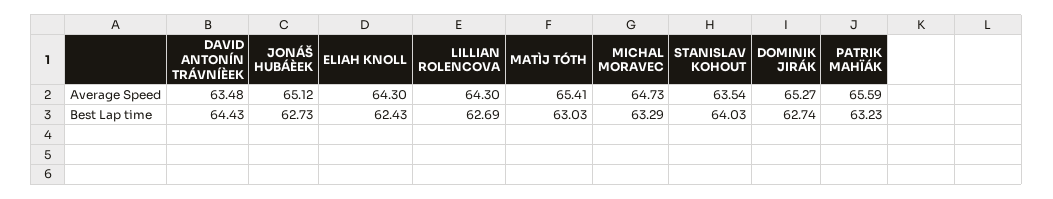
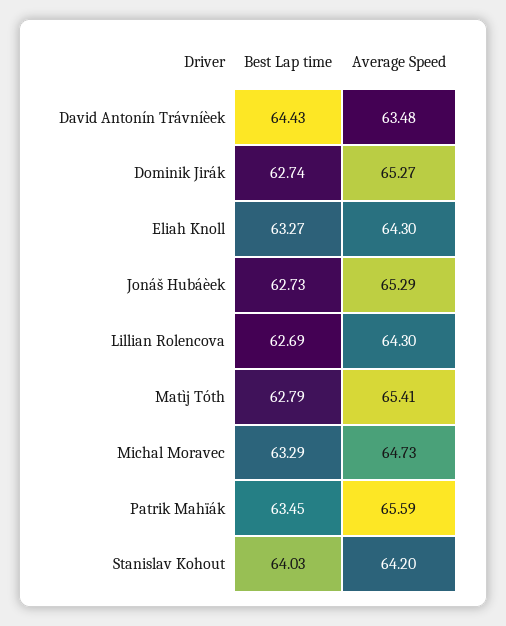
JONÁŠ HUBÁÈEK, Average Speed: 65.12 -> 65.29
STANISLAV KOHOUT, Average Speed: 63.54 -> 64.2
ELIAH KNOLL, Best Lap time: 62.43 -> 63.27
MATÌJ TÓTH, Best Lap time: 63.03 -> 62.79
PATRIK MAHÏÁK, Best Lap time: 63.23 -> 63.45

